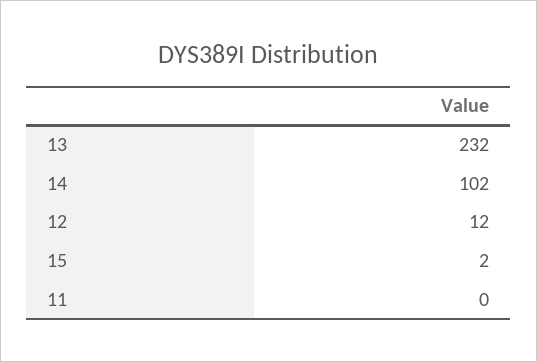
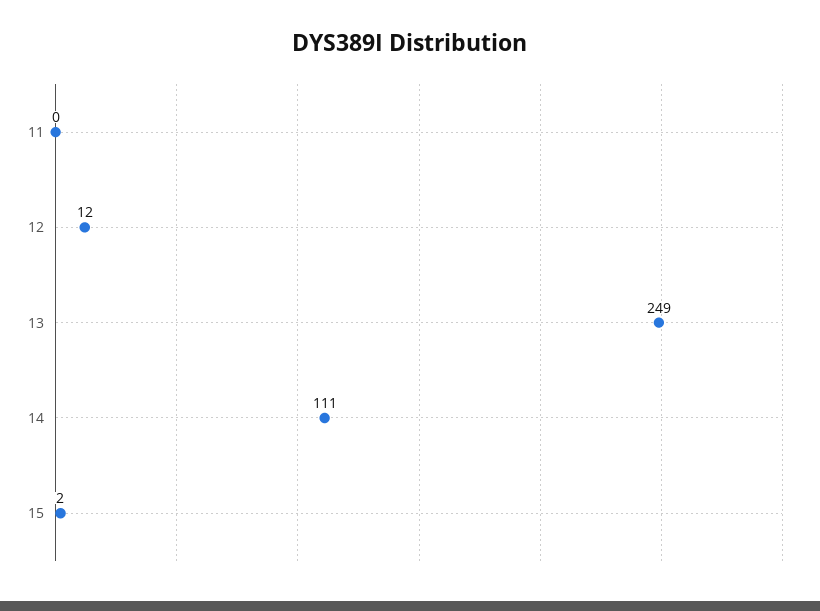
13: 232 -> 249
14: 102 -> 111

